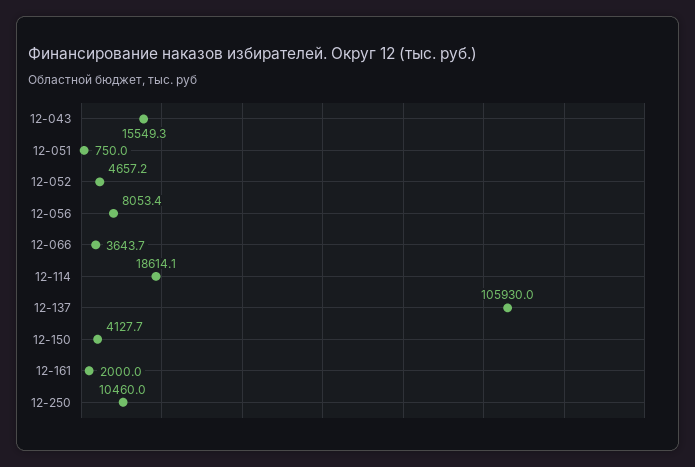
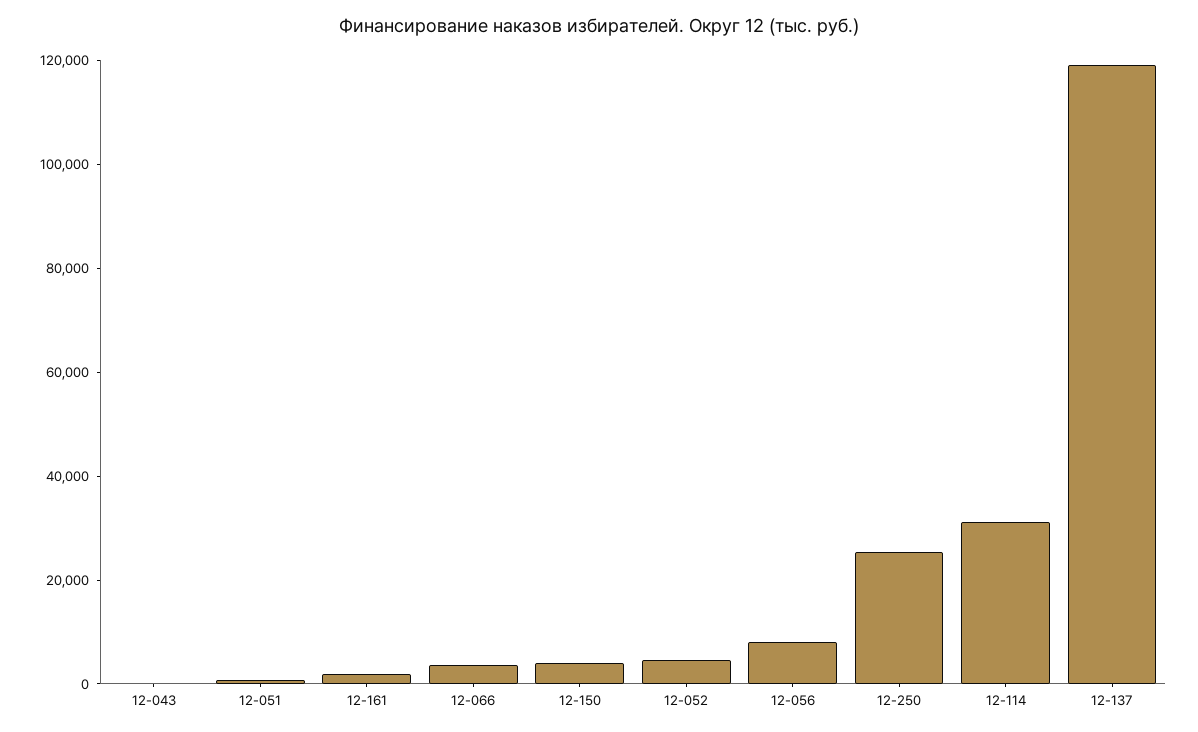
12-043: 15549.3 -> 0
12-114: 18614.1 -> 30000
12-137: 105930 -> 120000
12-250: 10460 -> 25000

